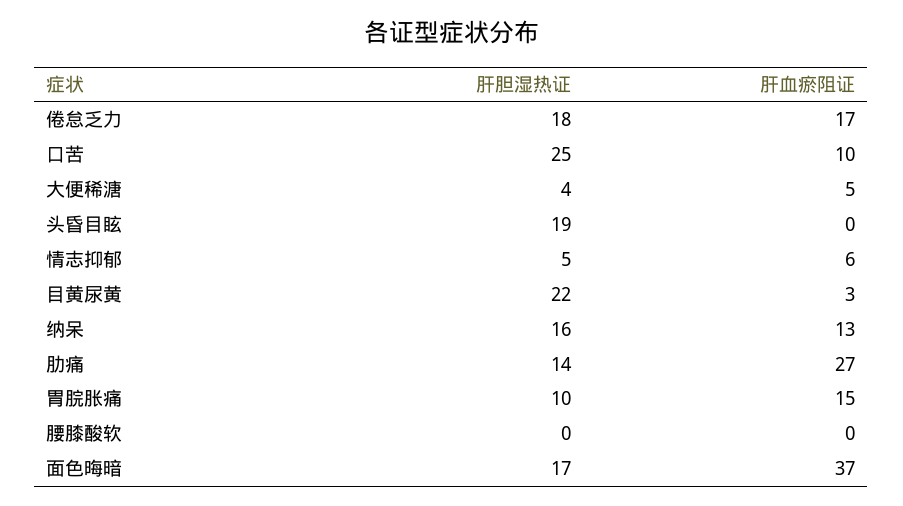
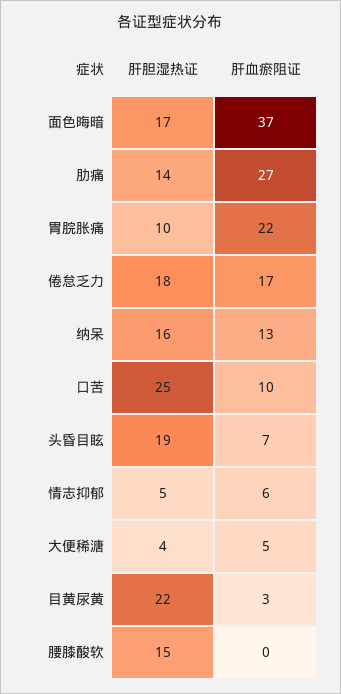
肝血瘀阻证, 头昏目眩: 0 -> 7
肝血瘀阻证, 胃脘胀痛: 15 -> 22
肝胆湿热证, 腰膝酸软: 0 -> 15

